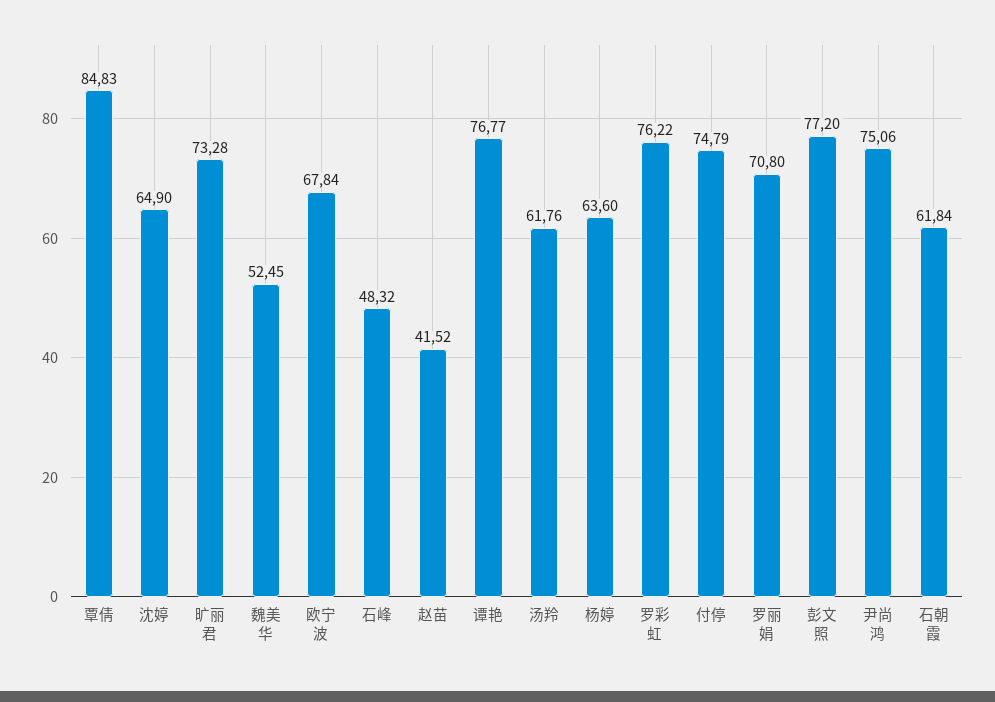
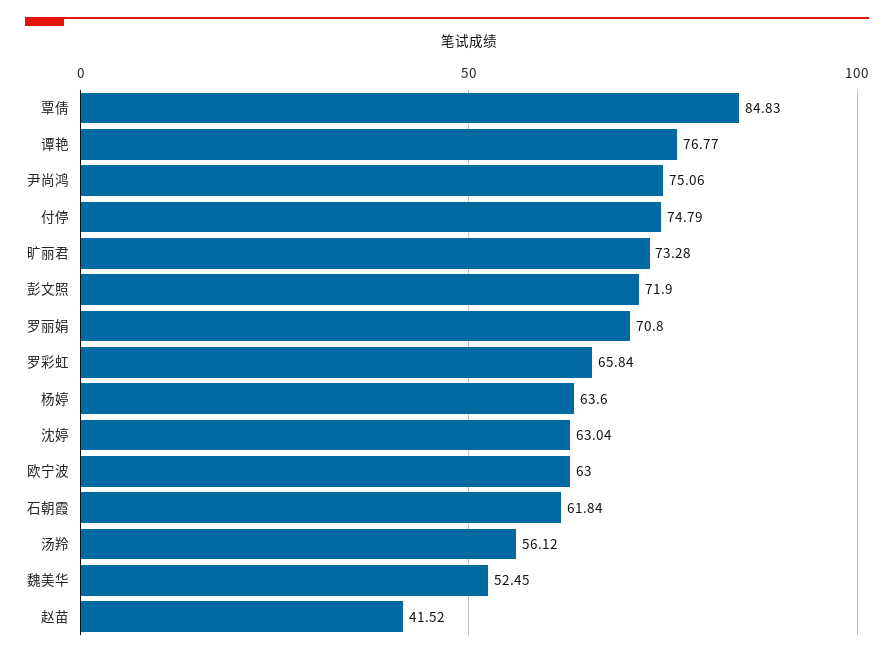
沈婷: 64.9 -> 63.04
欧宁波: 67.84 -> 63
石峰: 48.32 -> none
汤羚: 61.76 -> 56.12
罗彩虹: 76.22 -> 65.84
彭文照: 77.2 -> 71.9

